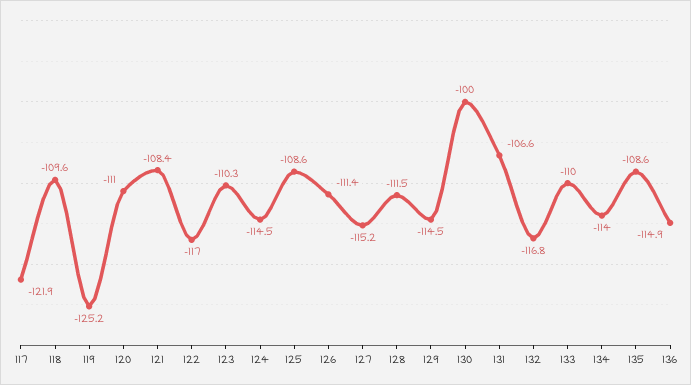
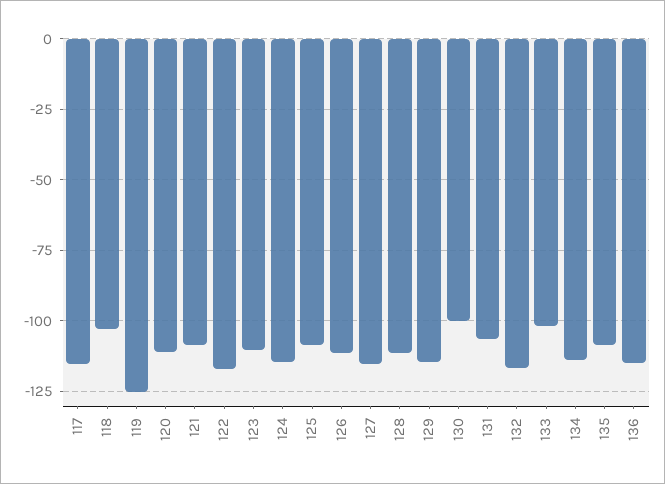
117: -121.9 -> -115
118: -109.6 -> -102.5
133: -110 -> -102.5

